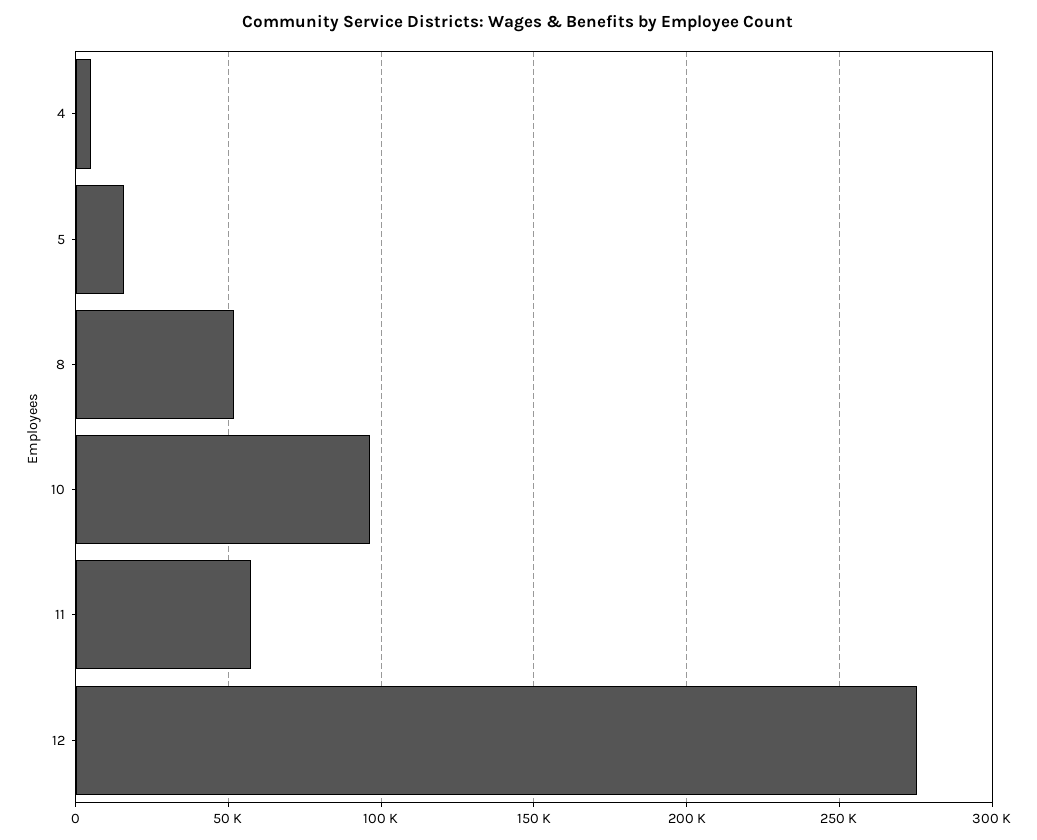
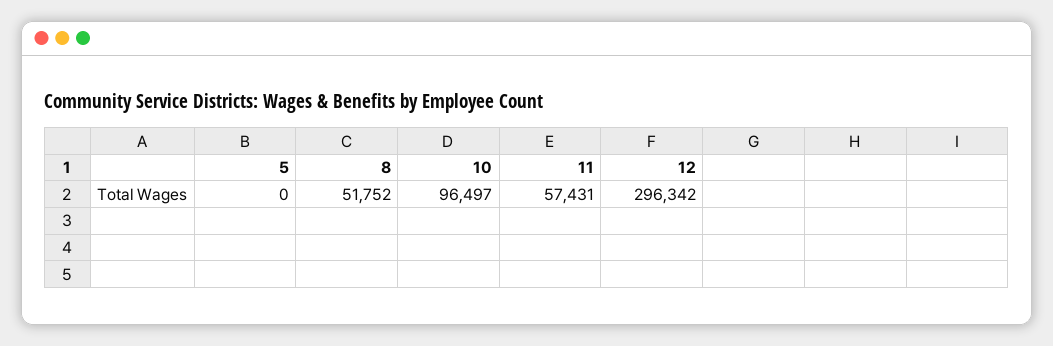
4: 5000 -> none
5: 15000 -> 0
12: 275000 -> 296342

